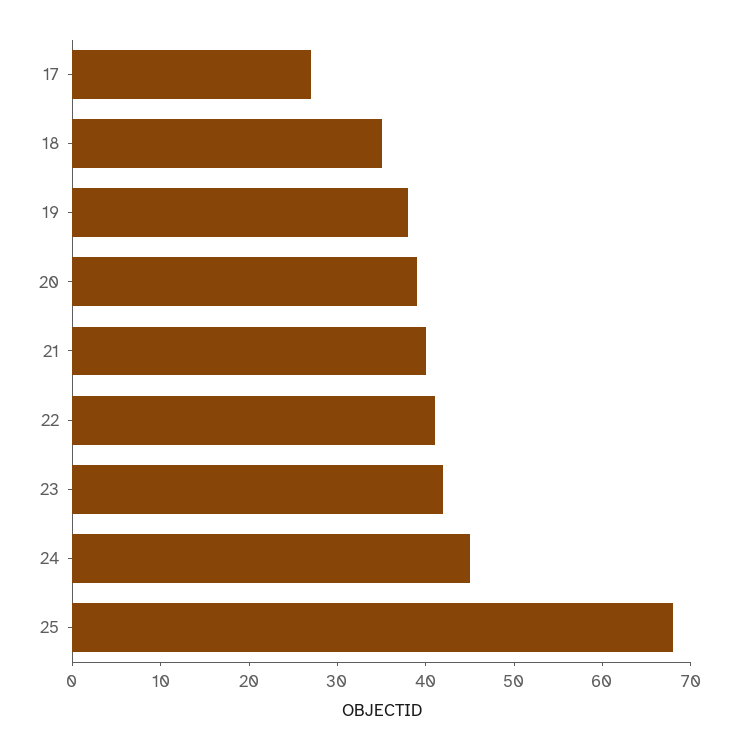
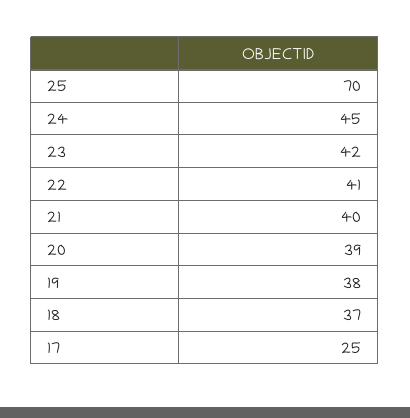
17: 27 -> 25
18: 35 -> 37
25: 68 -> 70

